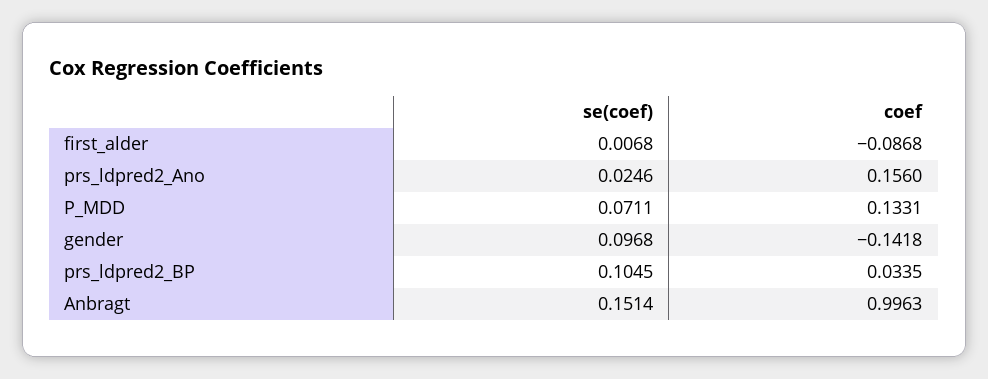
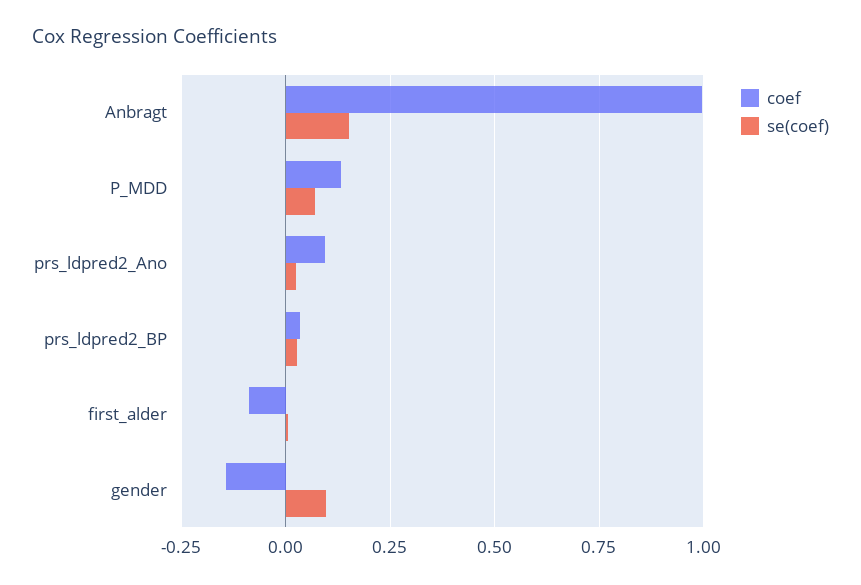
coef, prs_ldpred2_Ano: 0.156 -> 0.1
se(coef), prs_ldpred2_BP: 0.1045 -> 0.025

